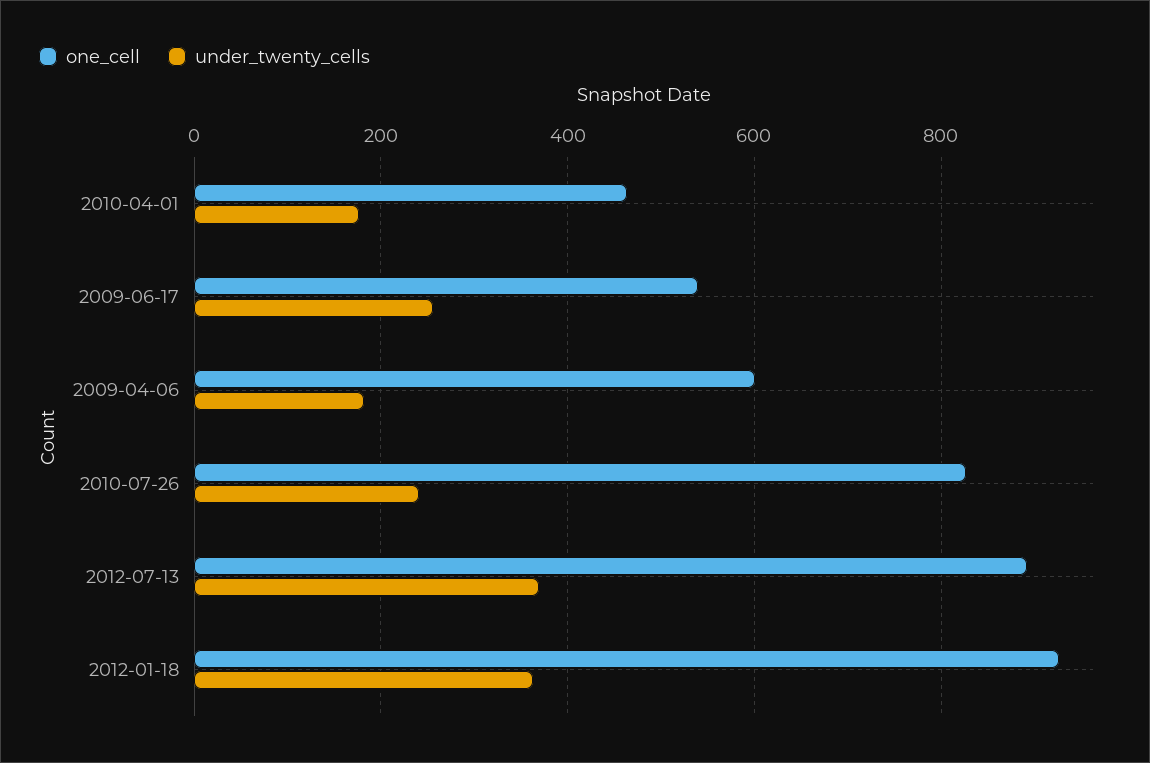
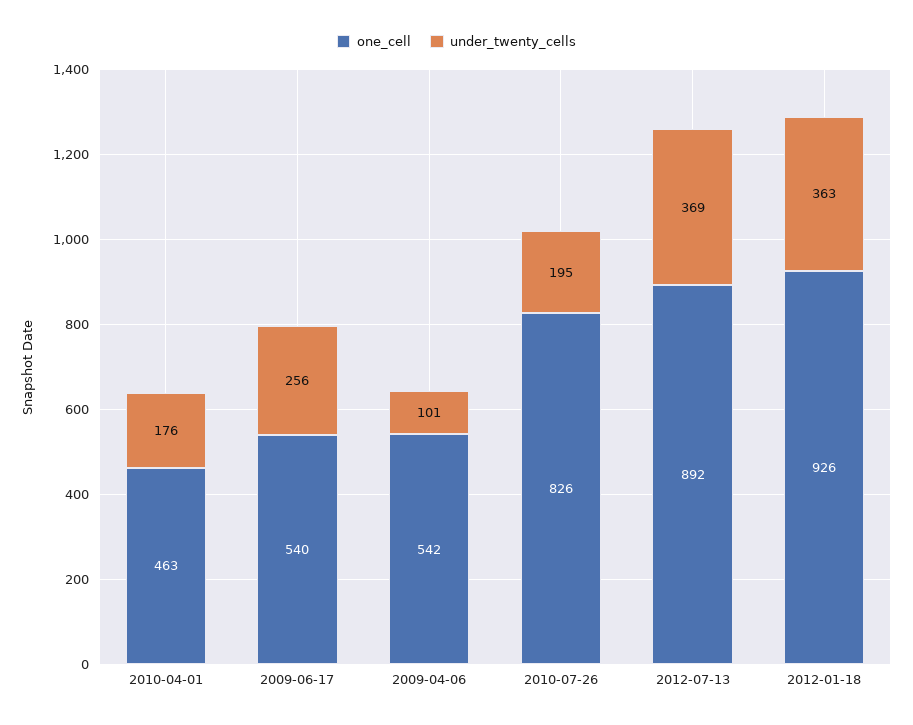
one_cell, 2009-04-06: 600 -> 542
under_twenty_cells, 2009-04-06: 180 -> 101
under_twenty_cells, 2010-07-26: 240 -> 195

